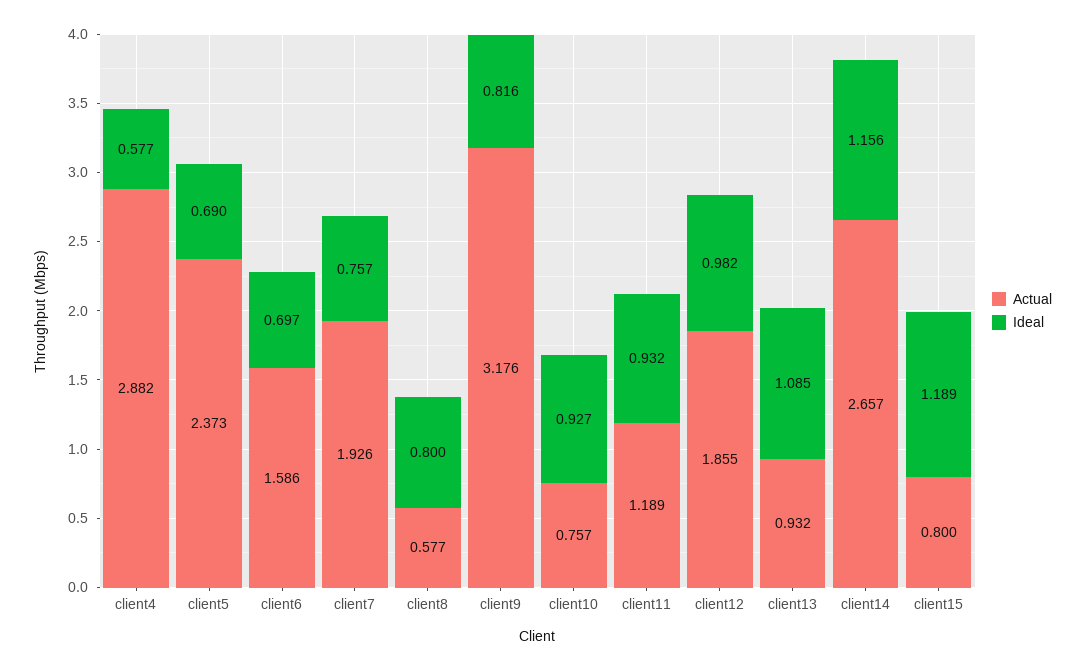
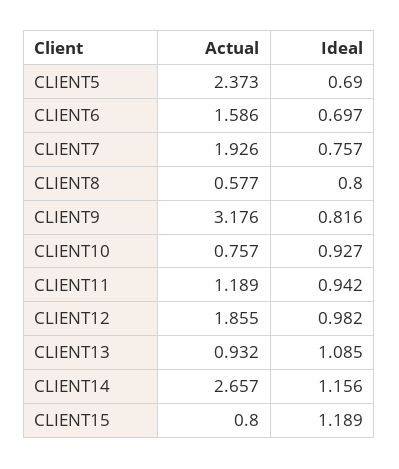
Actual, client4: 2.882 -> none
Ideal, client4: 0.577 -> none
Ideal, client11: 0.932 -> 0.942

